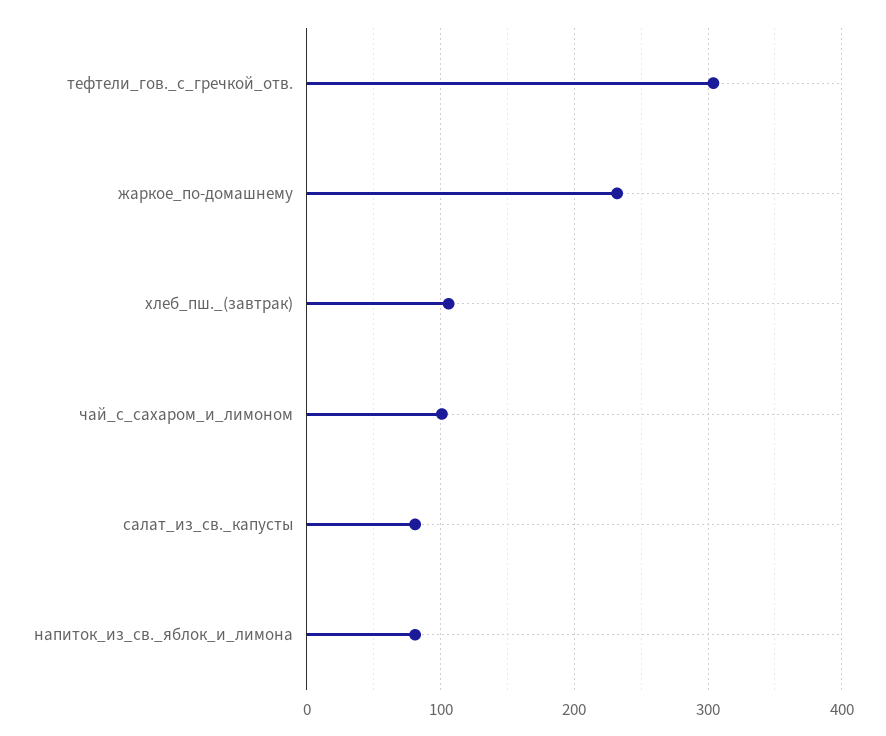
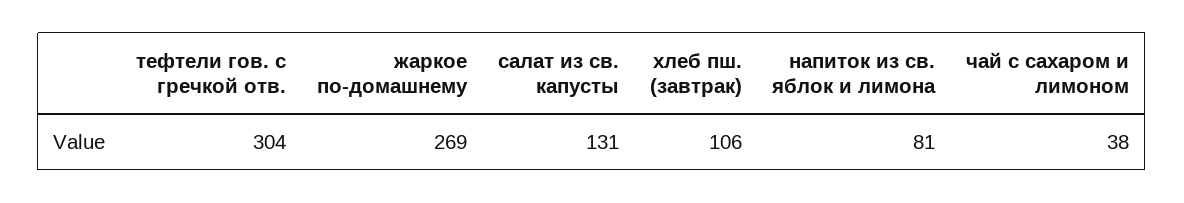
жаркое_по-домашнему: 230 -> 269
чай_с_сахаром_и_лимоном: 100 -> 38
салат_из_св._капусты: 80 -> 131

